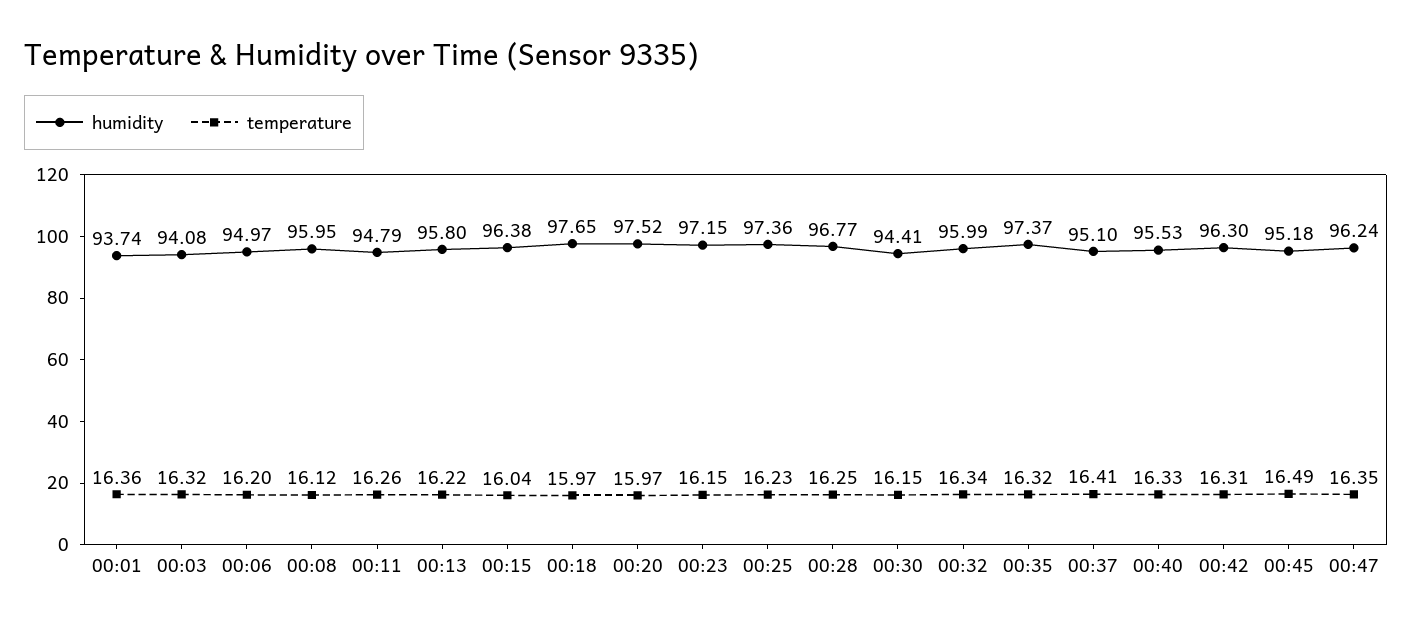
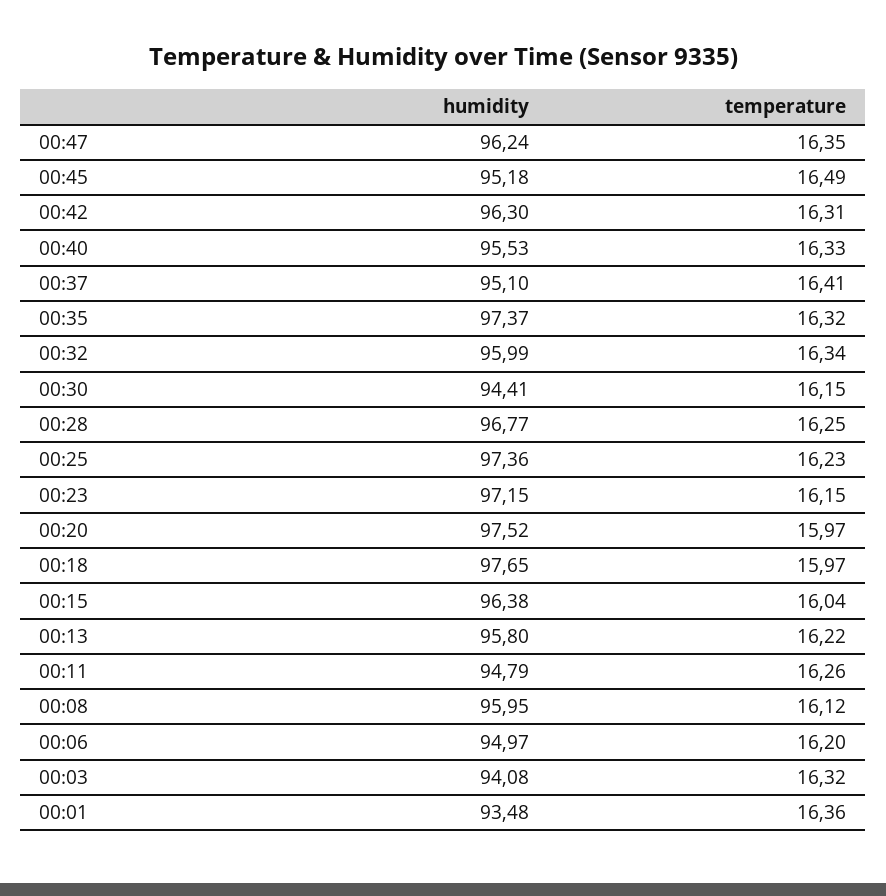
humidity, 00:01: 93.74 -> 93.48

